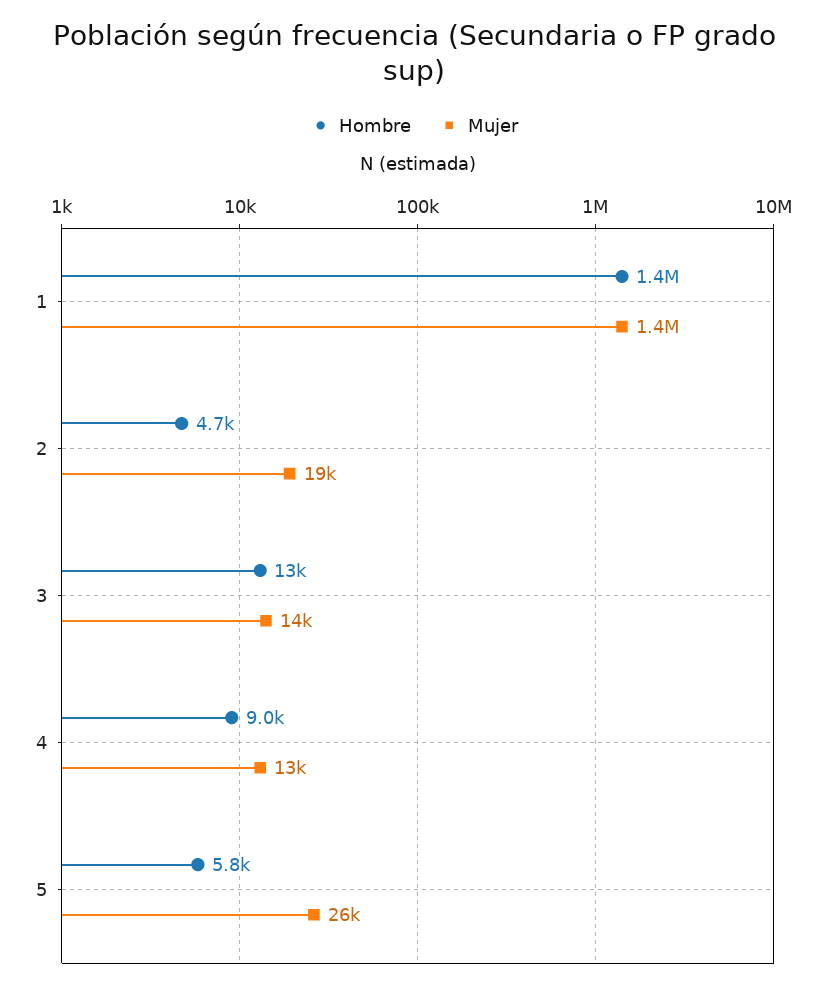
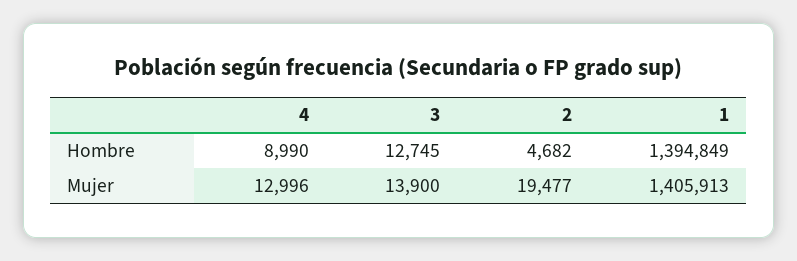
Hombre, 5: 5800 -> none
Mujer, 5: 26000 -> none

